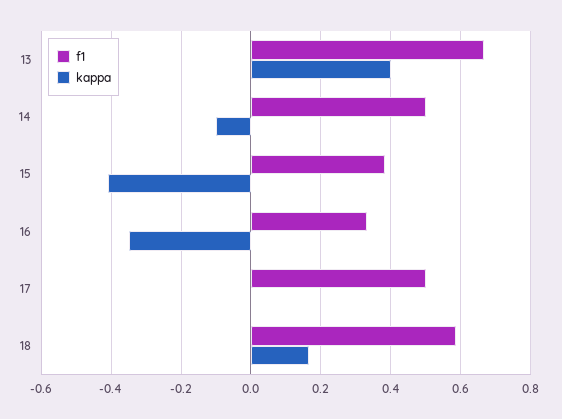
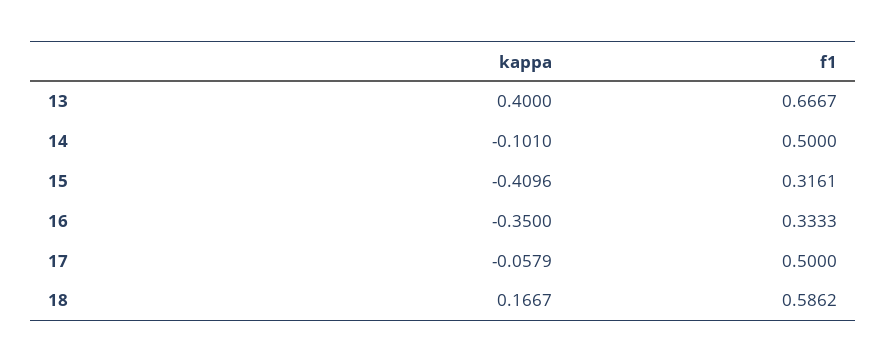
f1, 15: 0.38 -> 0.3161
kappa, 17: 0 -> -0.0579

